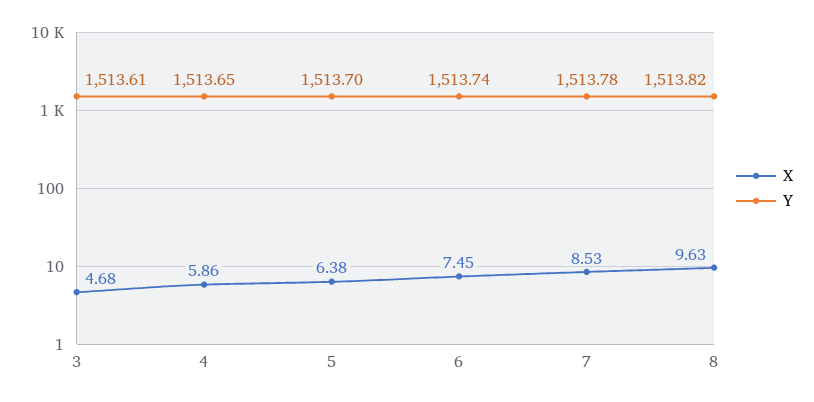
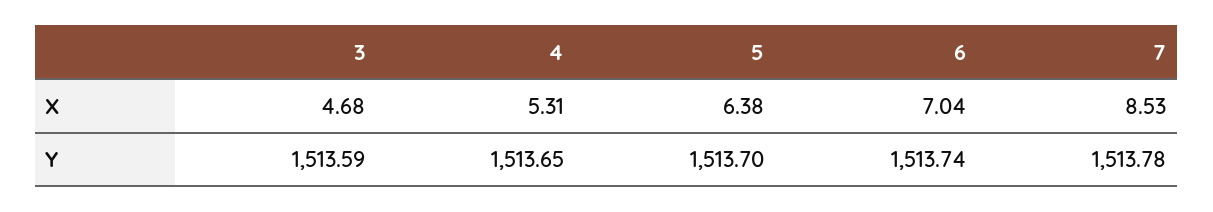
Y, 3: 1513.61 -> 1513.59
X, 4: 5.86 -> 5.31
X, 6: 7.45 -> 7.04
X, 8: 9.63 -> none
Y, 8: 1513.82 -> none

